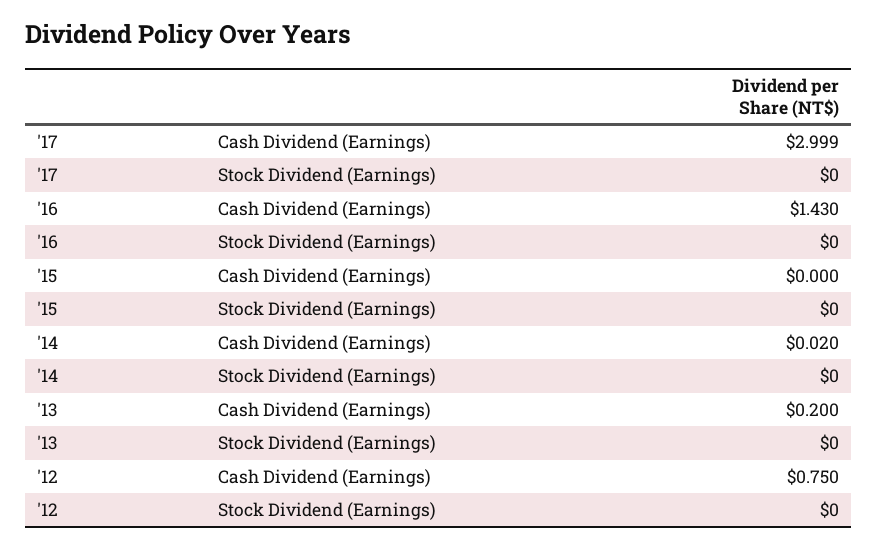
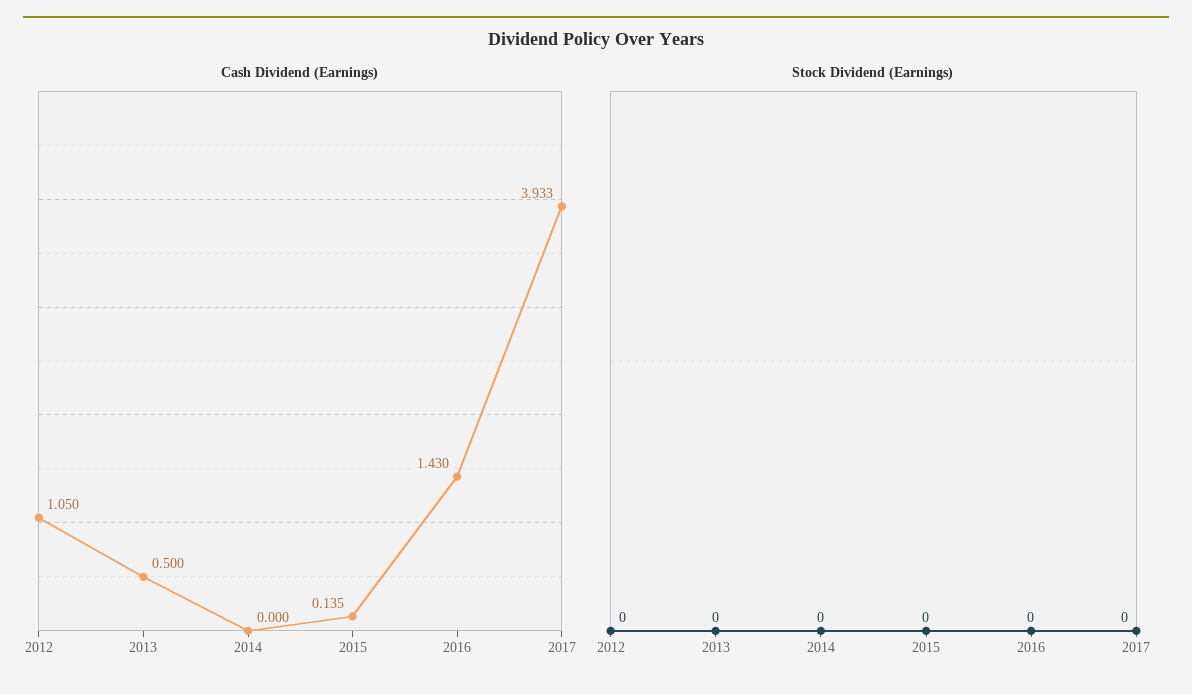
Cash Dividend (Earnings), '17: 2.999 -> 3.933
Cash Dividend (Earnings), '15: 0 -> 0.135
Cash Dividend (Earnings), '14: 0.02 -> 0
Cash Dividend (Earnings), '13: 0.2 -> 0.5
Cash Dividend (Earnings), '12: 0.75 -> 1.05

